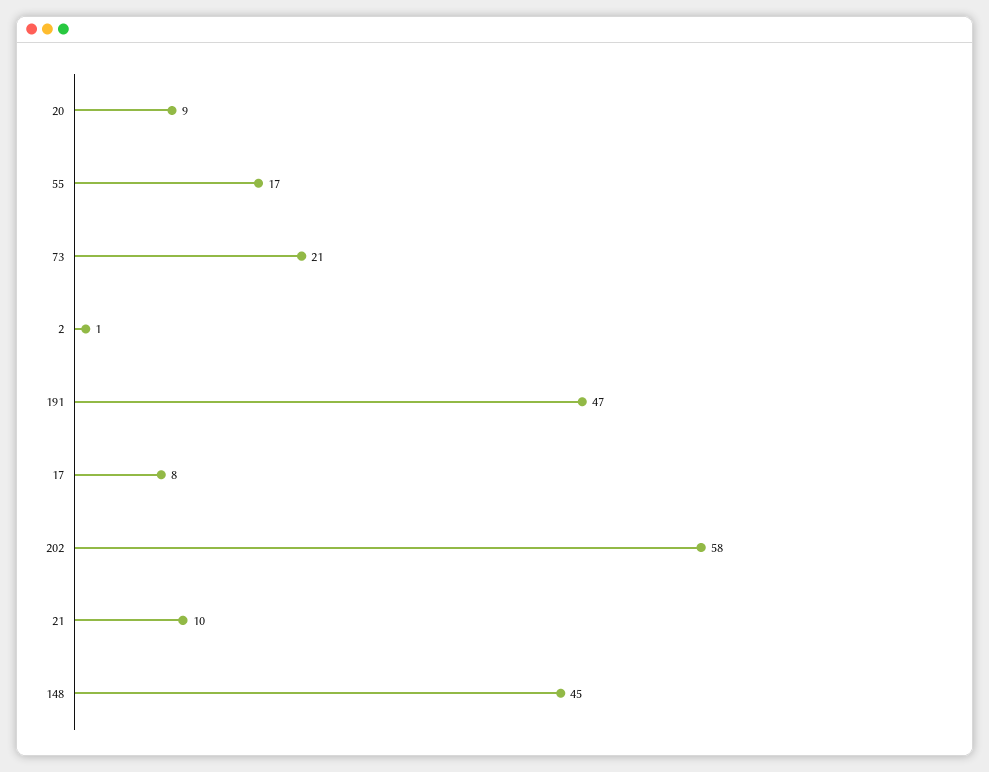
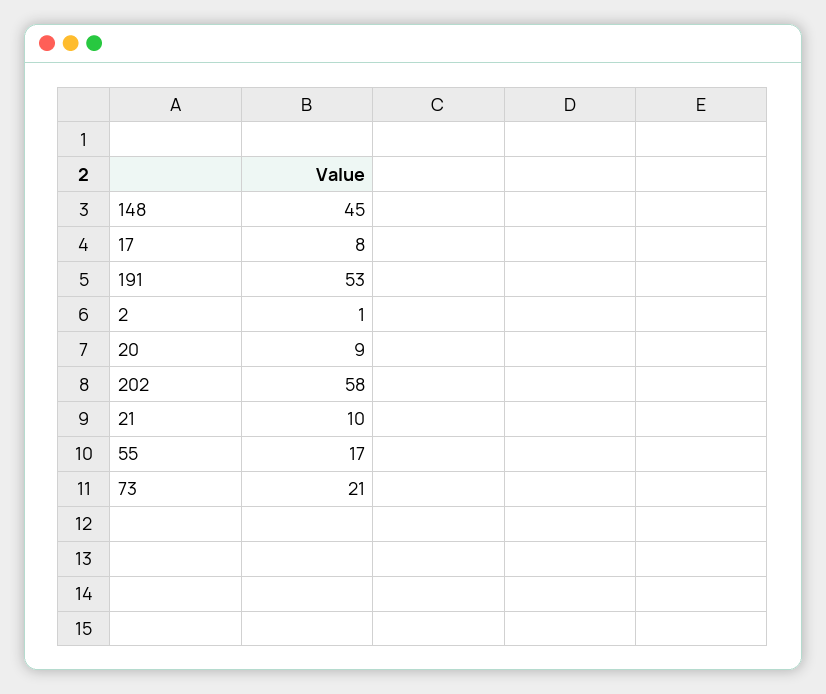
191: 47 -> 53

